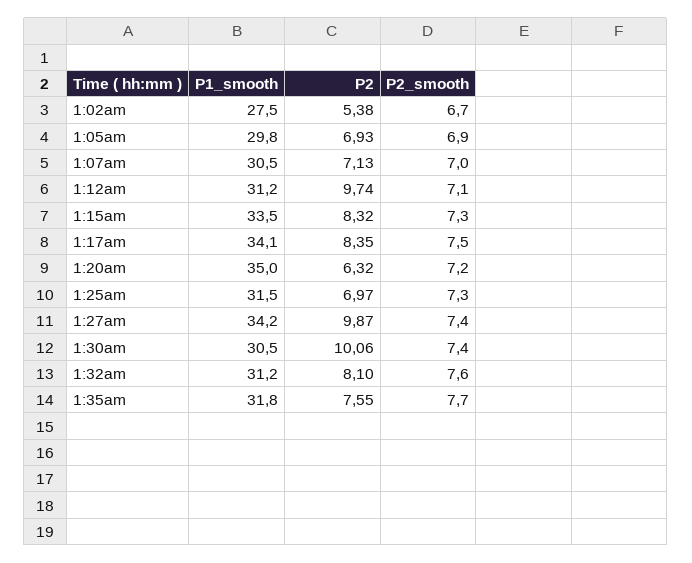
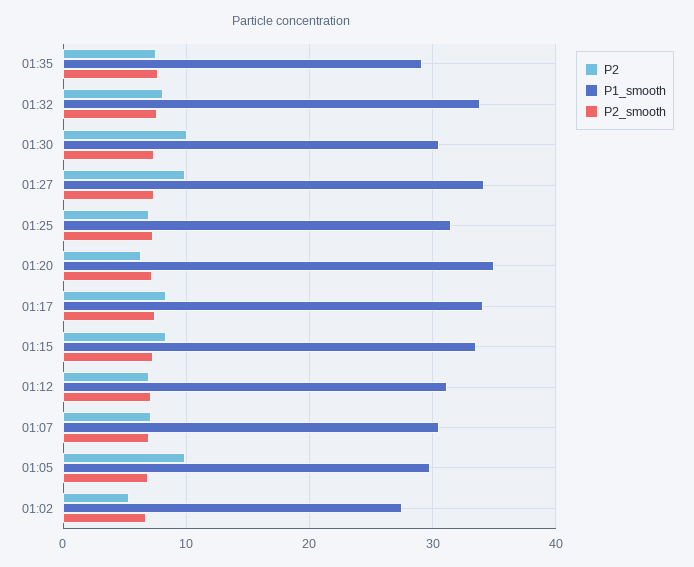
P2, 1:05am: 6.93 -> 10
P2, 1:12am: 9.74 -> 7
P1_smooth, 1:32am: 31.2 -> 34
P1_smooth, 1:35am: 31.8 -> 29

